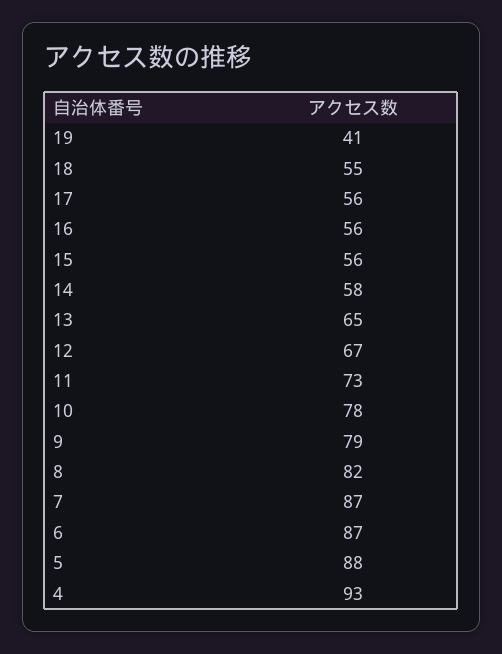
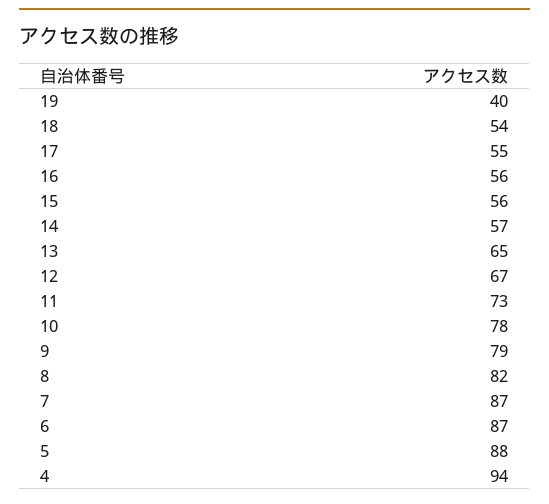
19: 41 -> 40
18: 55 -> 54
17: 56 -> 55
14: 58 -> 57
4: 93 -> 94

